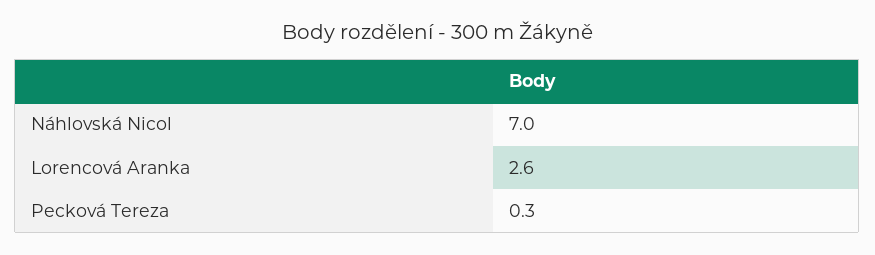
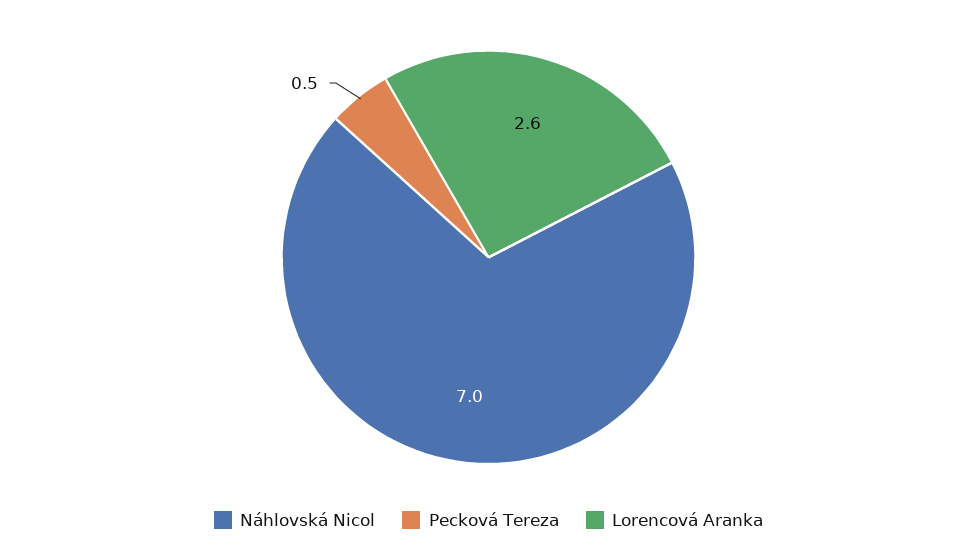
Pecková Tereza: 0.3 -> 0.5

